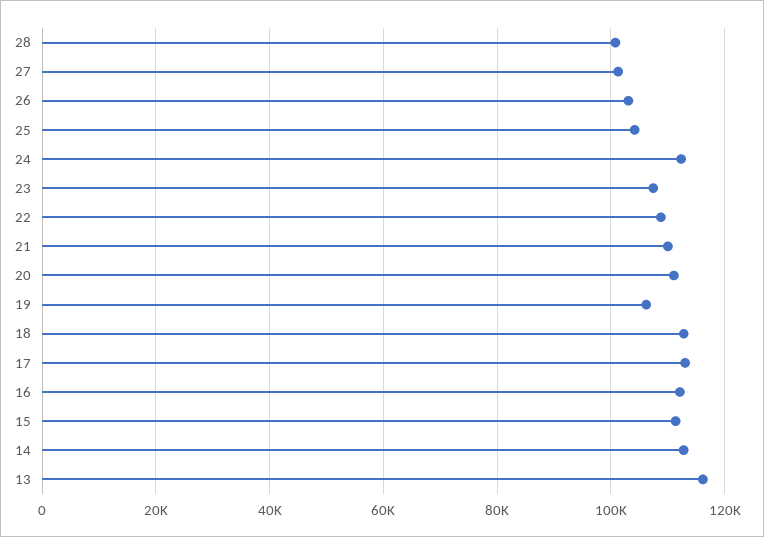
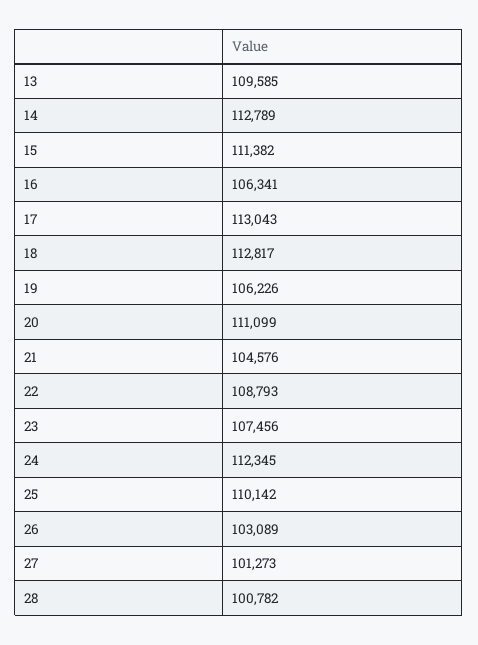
25: 104000 -> 110142
21: 110000 -> 104576
16: 112000 -> 106341
13: 116000 -> 109585

